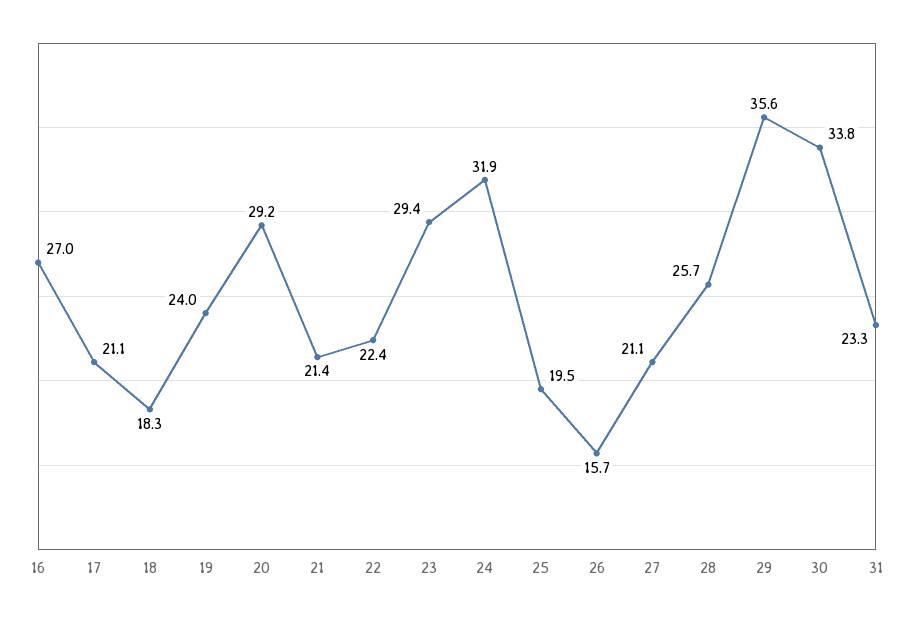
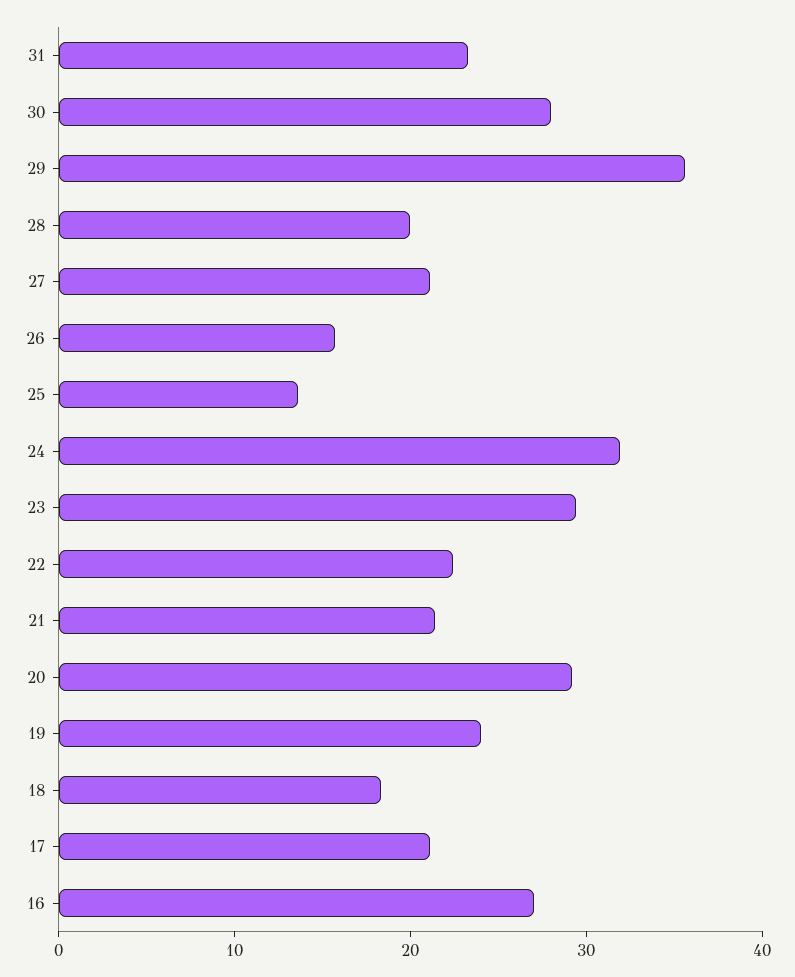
25: 19.5 -> 14
28: 25.7 -> 20
30: 33.8 -> 28

